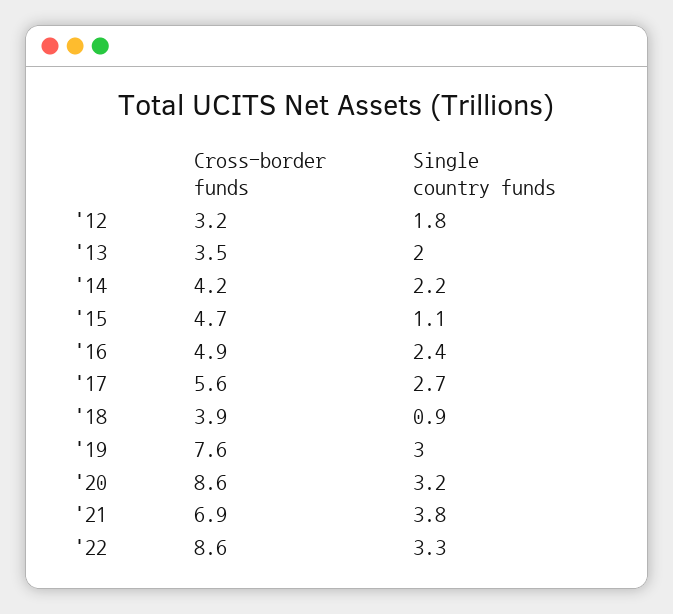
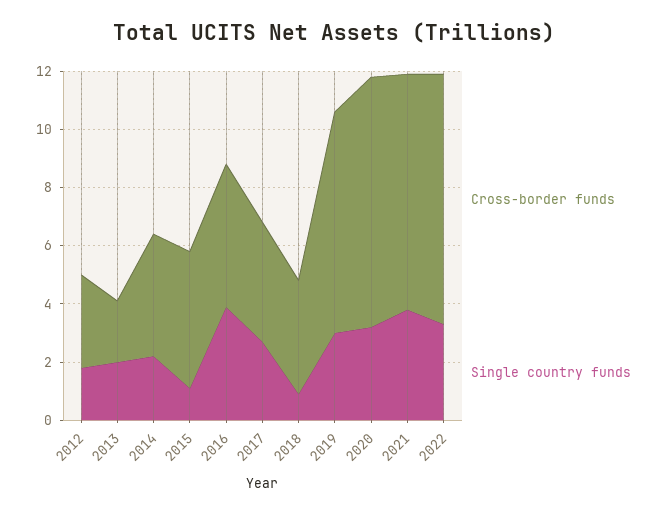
Cross-border funds, '13: 3.5 -> 2
Single country funds, '16: 2.4 -> 4
Cross-border funds, '17: 5.6 -> 4
Cross-border funds, '21: 6.9 -> 8

